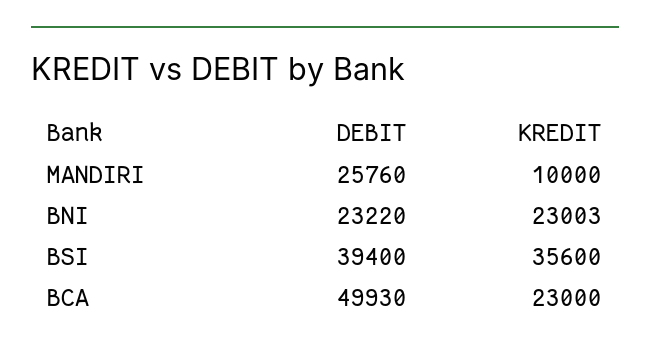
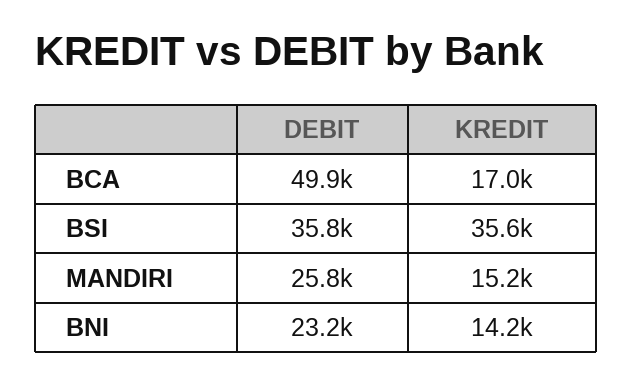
KREDIT, MANDIRI: 10000 -> 15200
KREDIT, BNI: 23003 -> 14200
DEBIT, BSI: 39400 -> 35800
KREDIT, BCA: 23000 -> 17000

